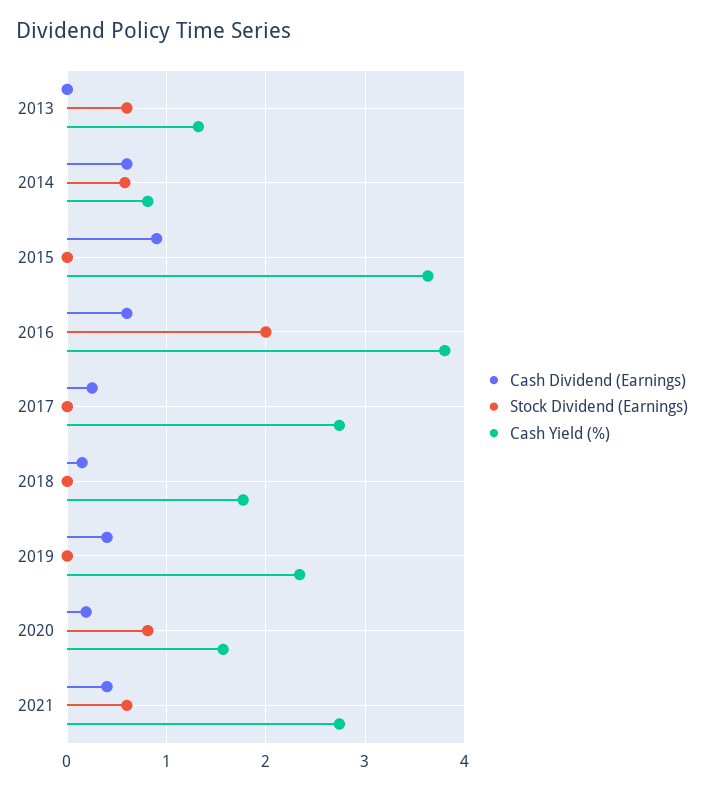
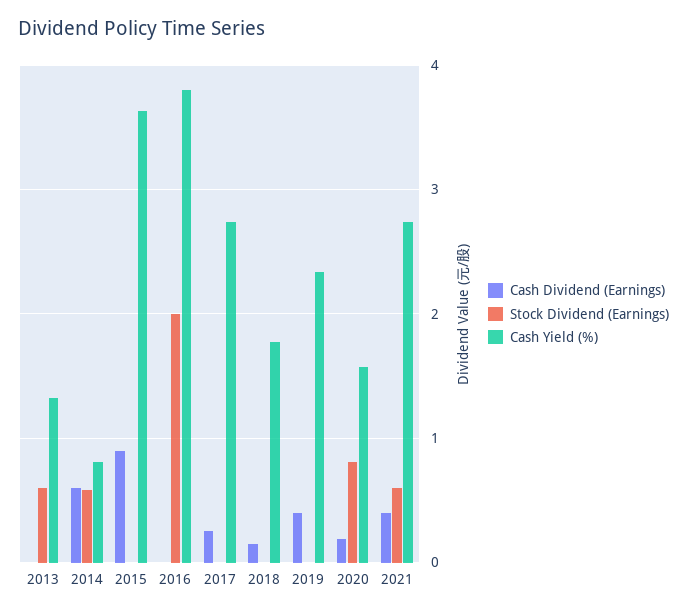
Cash Dividend (Earnings), 2016: 0.6 -> 0

